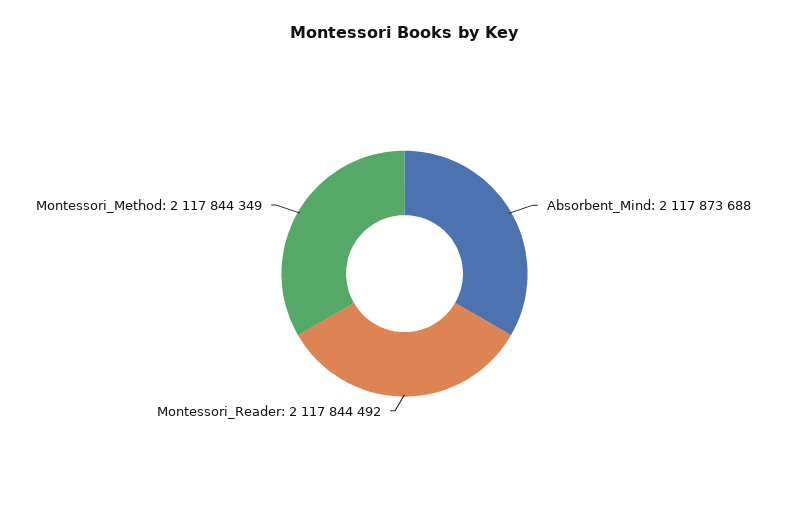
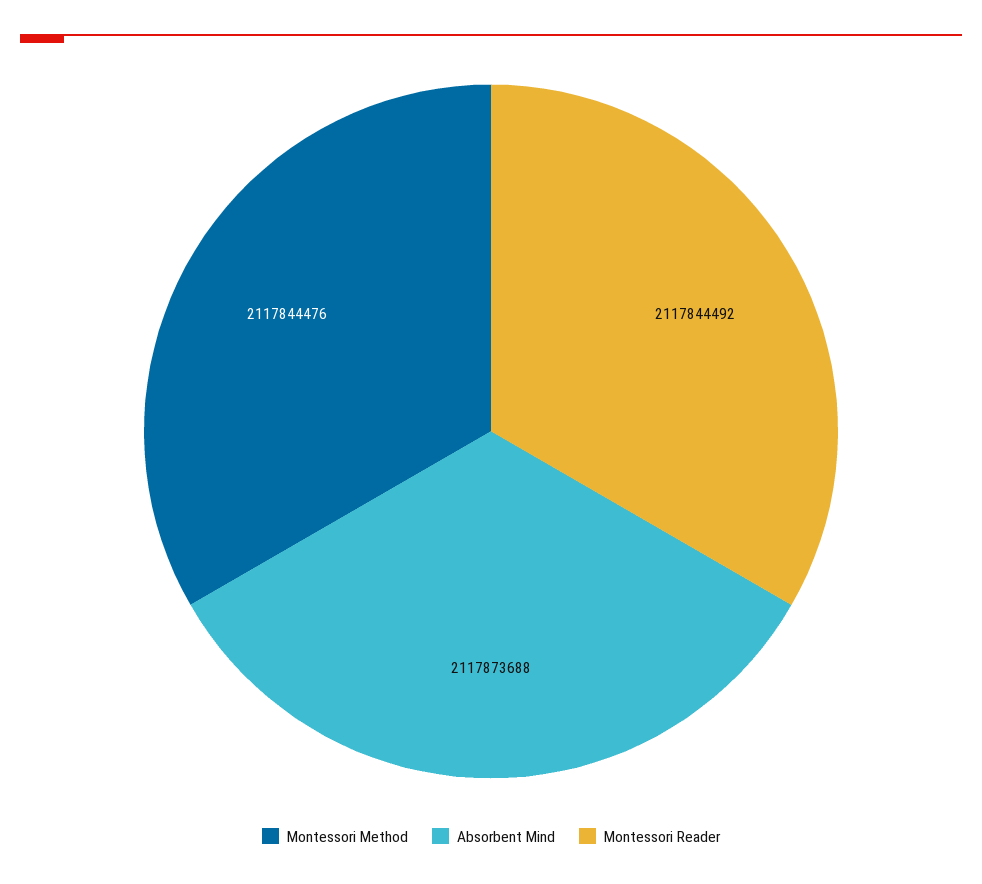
Montessori_Method: 2117844349 -> 2117844476

